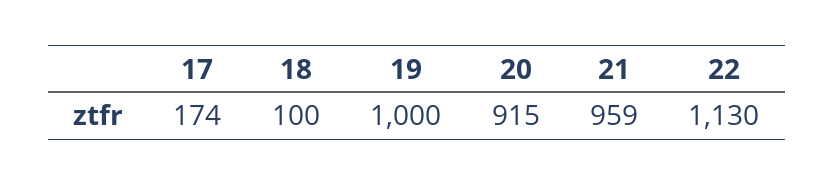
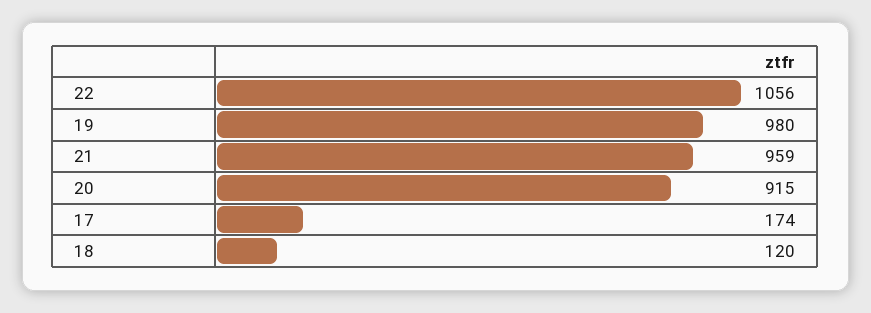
18: 100 -> 120
19: 1000 -> 980
22: 1130 -> 1056

